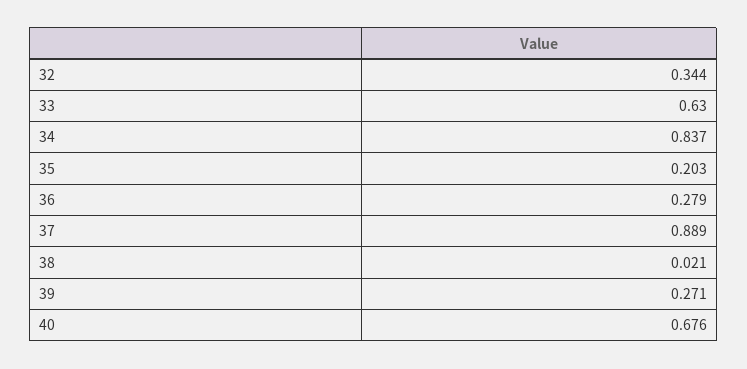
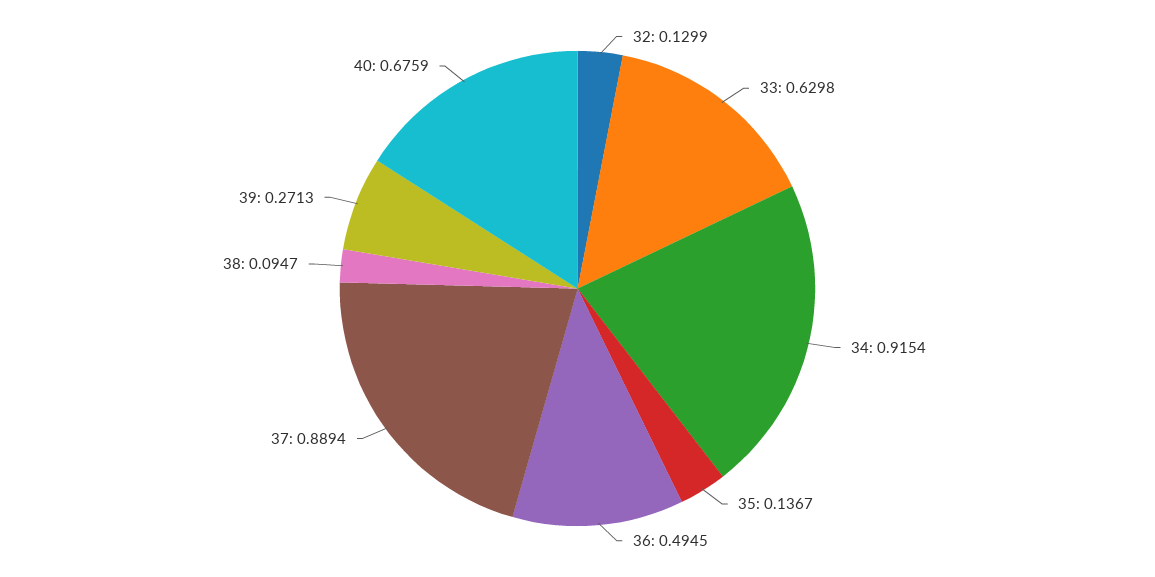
32: 0.344 -> 0.1299
34: 0.837 -> 0.9154
35: 0.203 -> 0.1367
36: 0.279 -> 0.4945
38: 0.021 -> 0.0947

